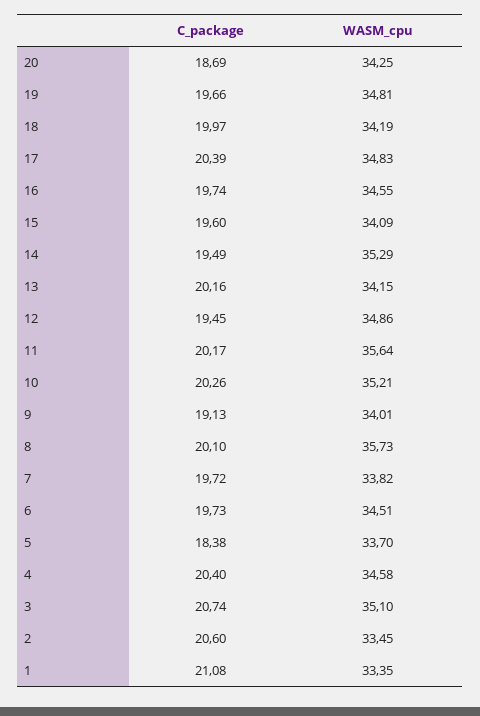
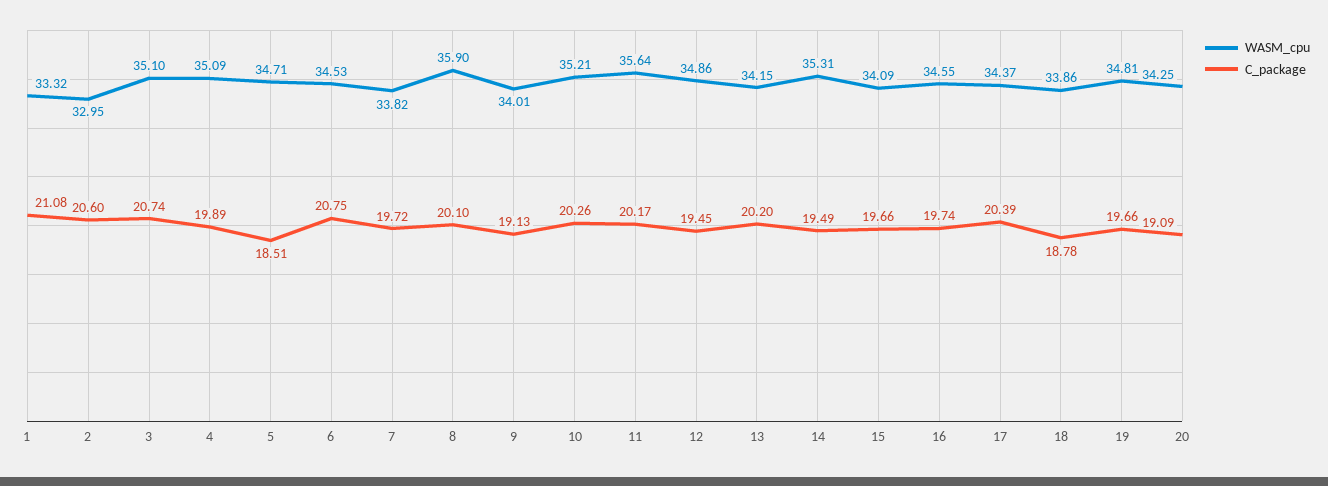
C_package, 20: 18.69 -> 19.09
C_package, 18: 19.97 -> 18.78
WASM_cpu, 18: 34.19 -> 33.86
WASM_cpu, 17: 34.83 -> 34.37
C_package, 15: 19.6 -> 19.66
WASM_cpu, 14: 35.29 -> 35.31
C_package, 13: 20.16 -> 20.2
WASM_cpu, 8: 35.73 -> 35.9
C_package, 6: 19.73 -> 20.75
WASM_cpu, 6: 34.51 -> 34.53
C_package, 5: 18.38 -> 18.51
WASM_cpu, 5: 33.7 -> 34.71
C_package, 4: 20.4 -> 19.89
WASM_cpu, 4: 34.58 -> 35.09
WASM_cpu, 2: 33.45 -> 32.95
WASM_cpu, 1: 33.35 -> 33.32

